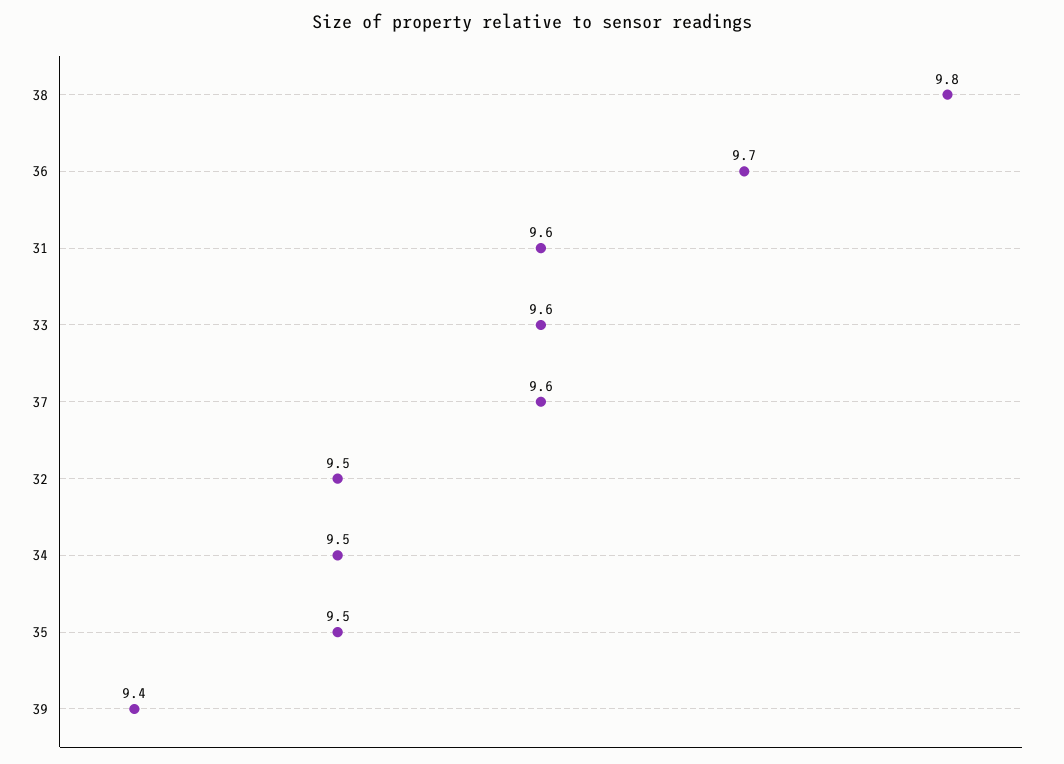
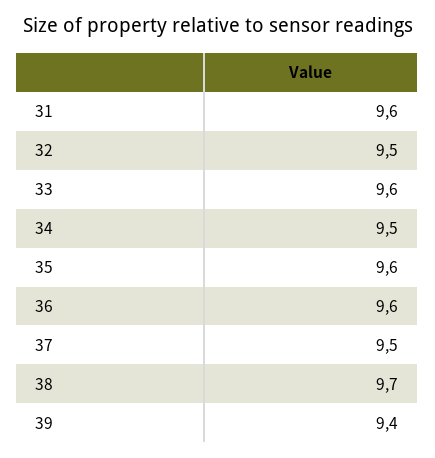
38: 9.8 -> 9.7
36: 9.7 -> 9.6
37: 9.6 -> 9.5
35: 9.5 -> 9.6

